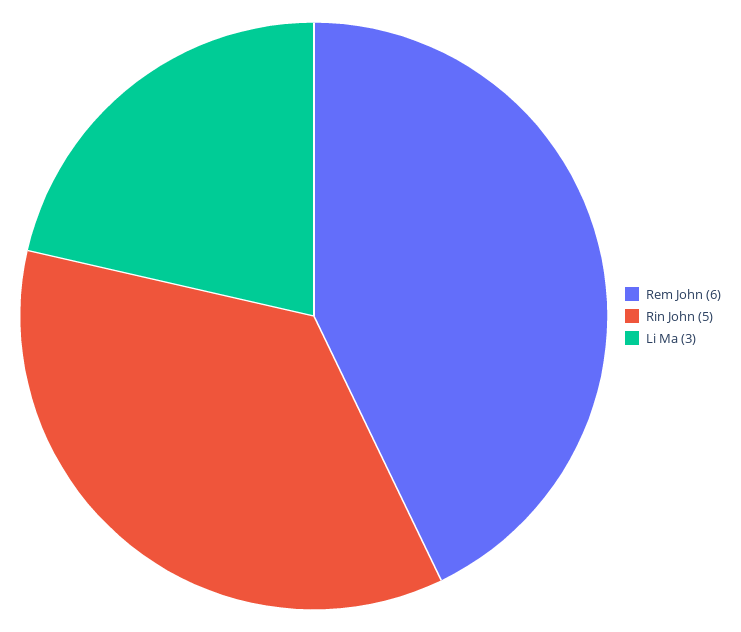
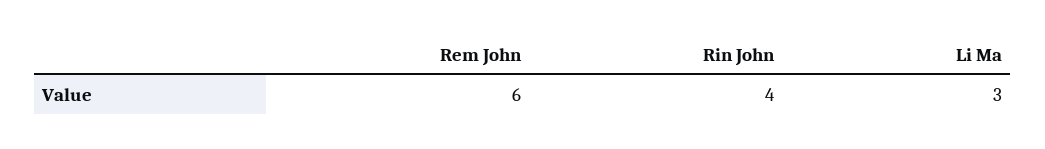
Rin John: 5 -> 4

